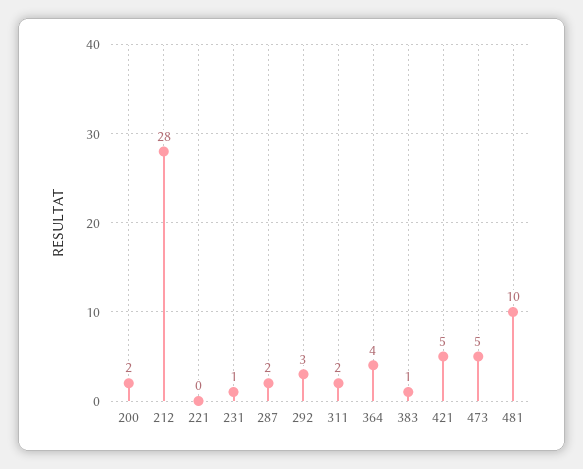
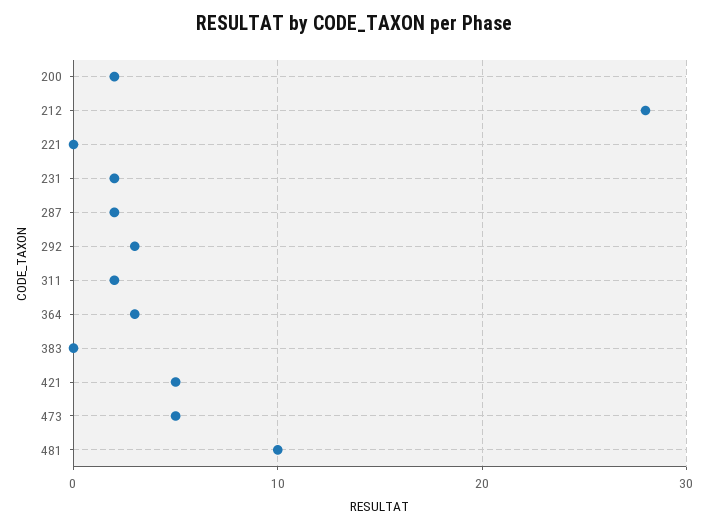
231: 1 -> 2
364: 4 -> 3
383: 1 -> 0

